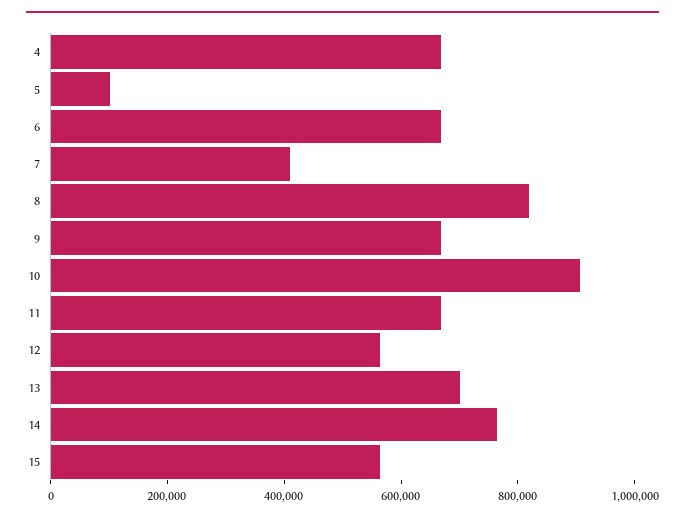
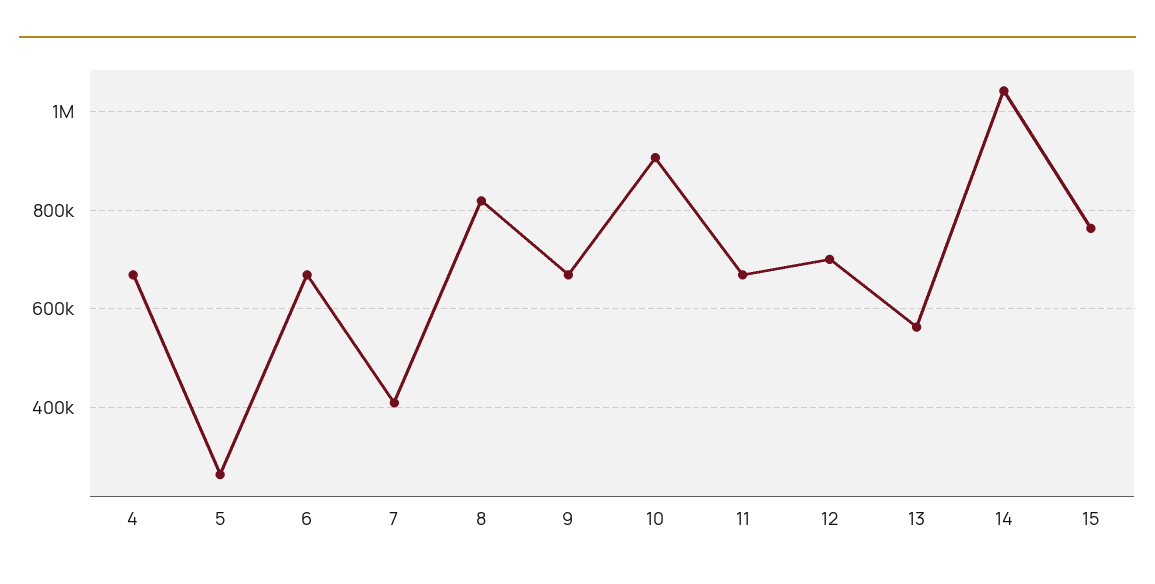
5: 100000 -> 260000
12: 550000 -> 700000
13: 700000 -> 560000
14: 750000 -> 1040000
15: 550000 -> 760000

